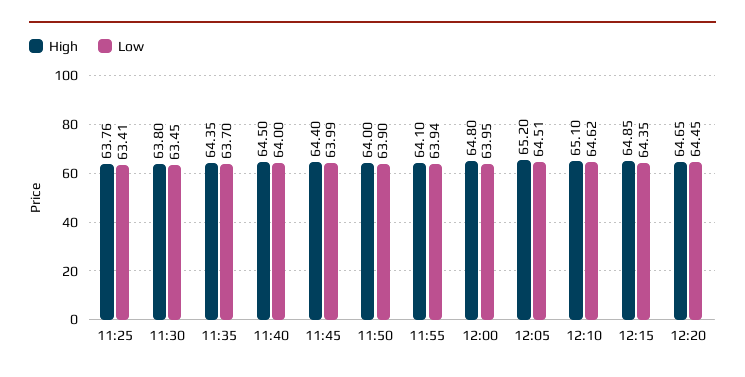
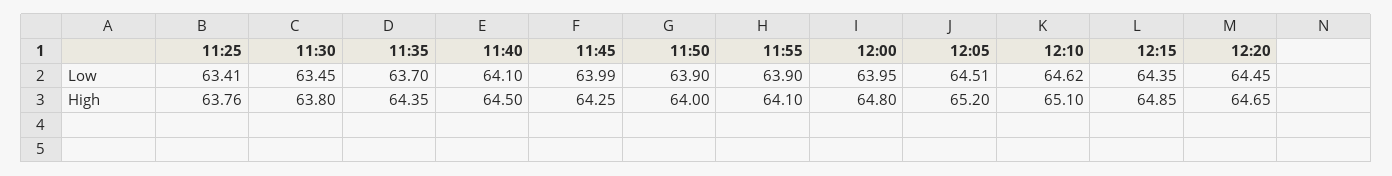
Low, 11:40: 64 -> 64.1
High, 11:45: 64.4 -> 64.25
Low, 11:55: 63.94 -> 63.9

